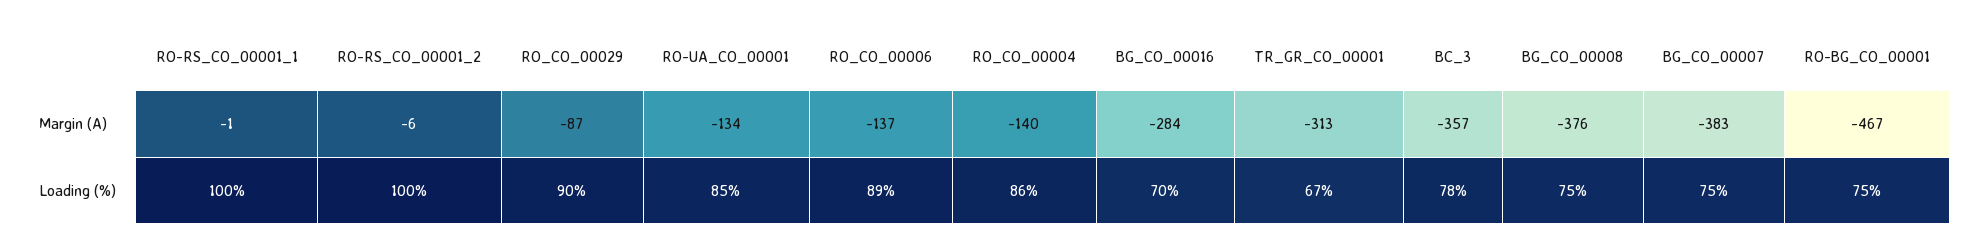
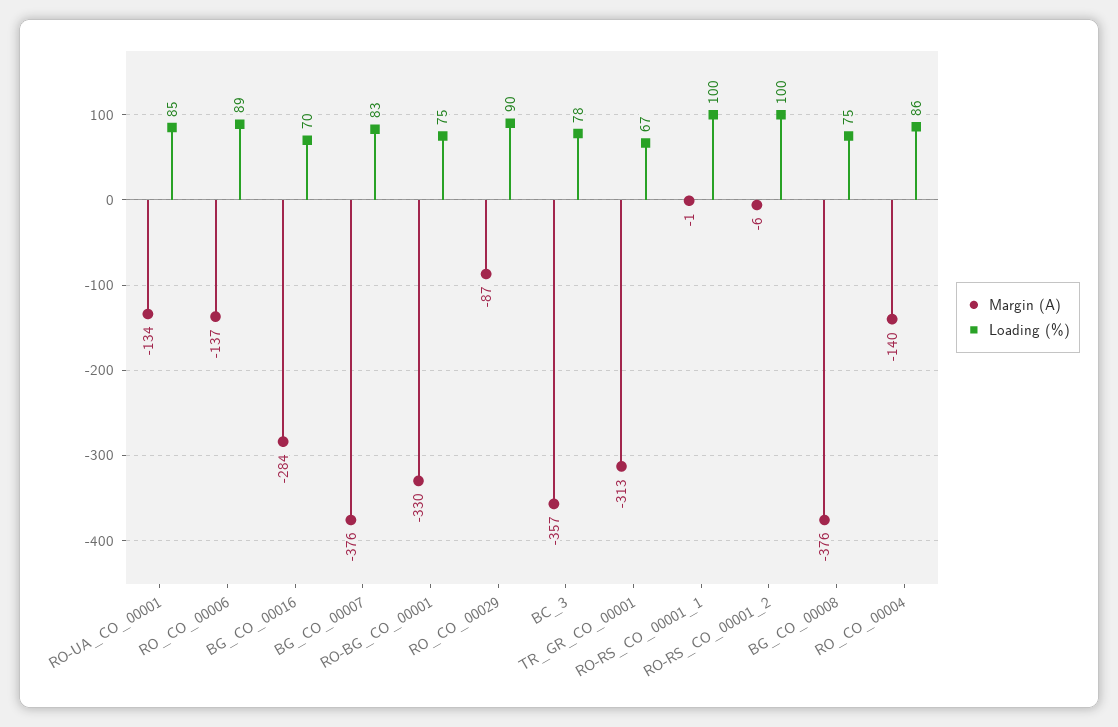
Margin (A), BG_CO_00007: -383 -> -376
Margin (A), RO-BG_CO_00001: -467 -> -330
Loading (%), BG_CO_00007: 75 -> 83

